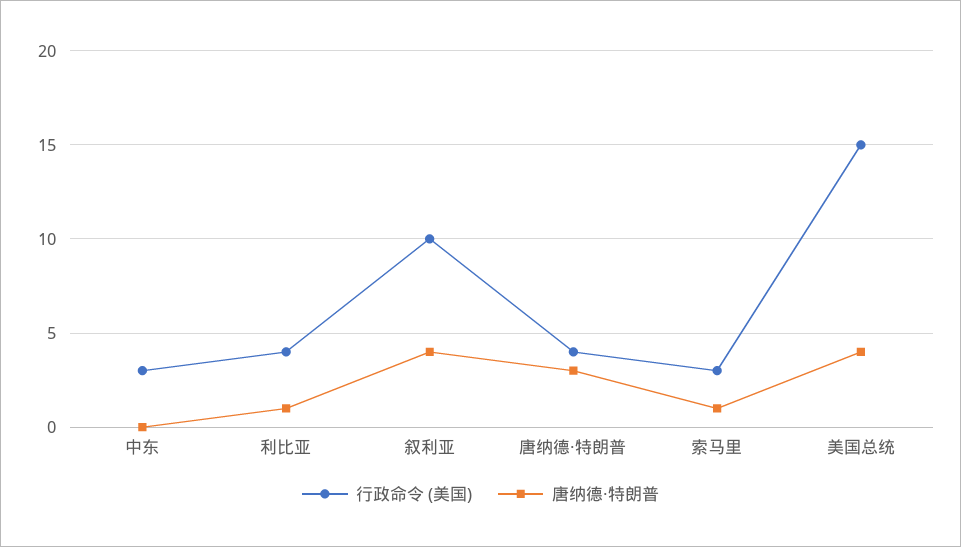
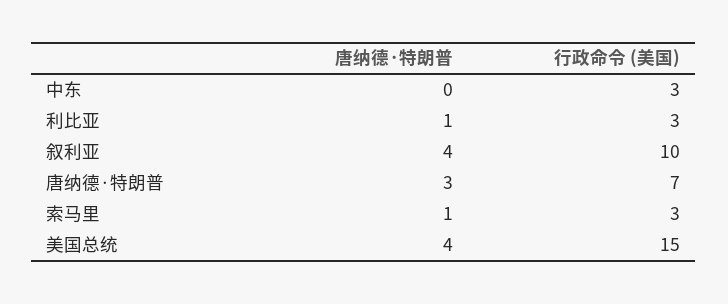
行政命令 (美国), 利比亚: 4 -> 3
行政命令 (美国), 唐纳德·特朗普: 4 -> 7

